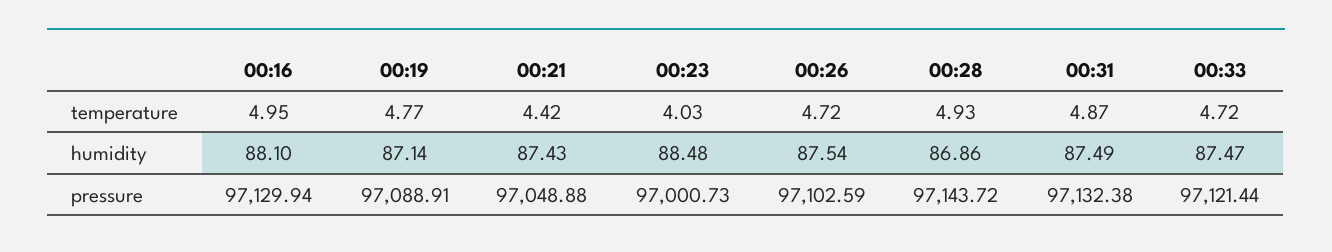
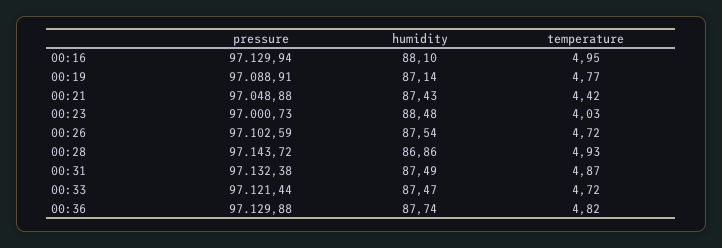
00:36, pressure: none -> 97129.88
00:36, humidity: none -> 87.74
00:36, temperature: none -> 4.82

